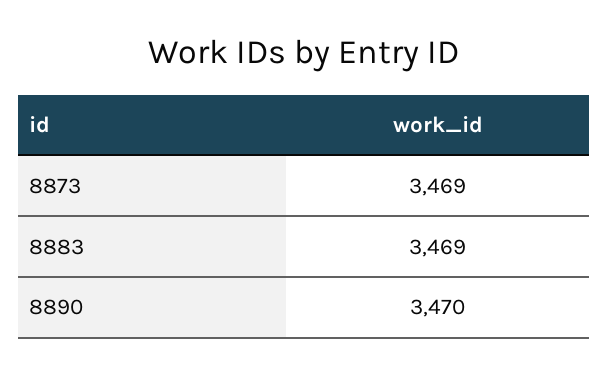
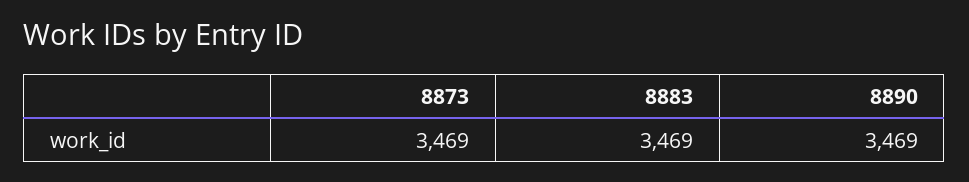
8890: 3470 -> 3469

